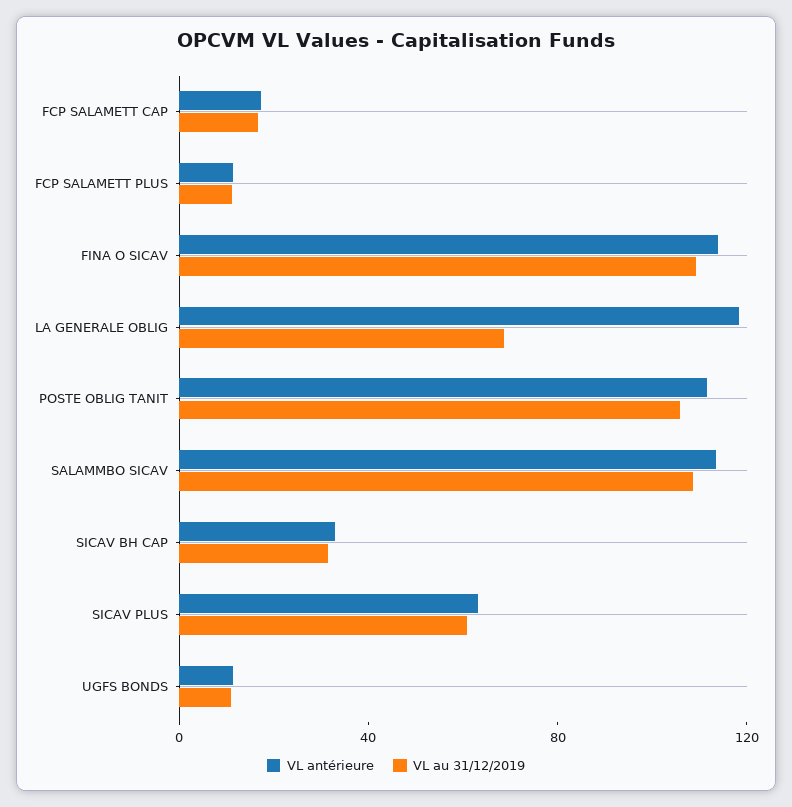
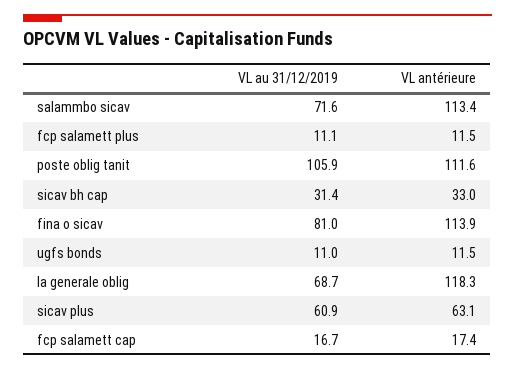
VL au 31/12/2019, FINA O SICAV: 110 -> 81
VL au 31/12/2019, SALAMMBO SICAV: 110 -> 71.6

